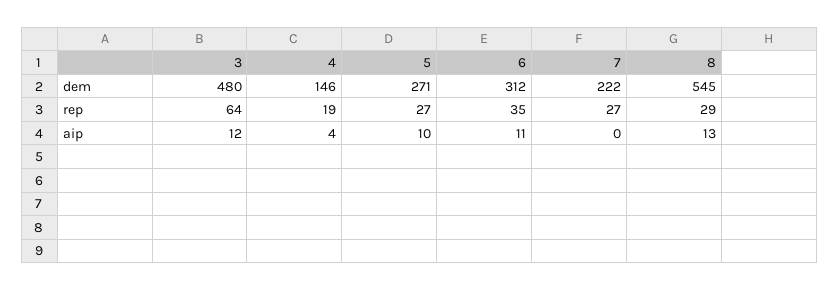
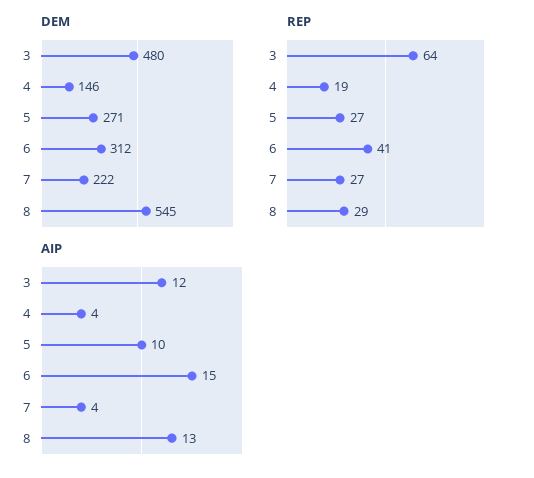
rep, 6: 35 -> 41
aip, 6: 11 -> 15
aip, 7: 0 -> 4

